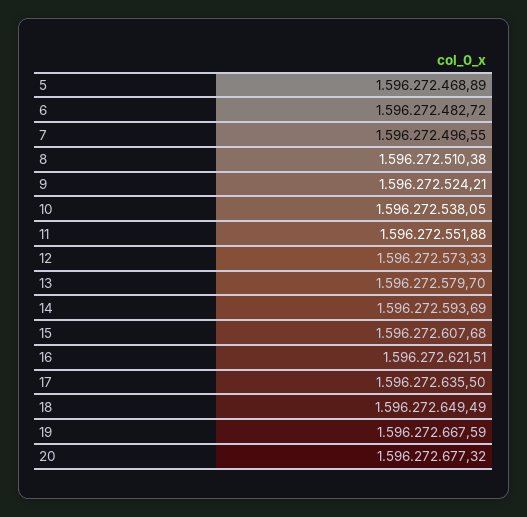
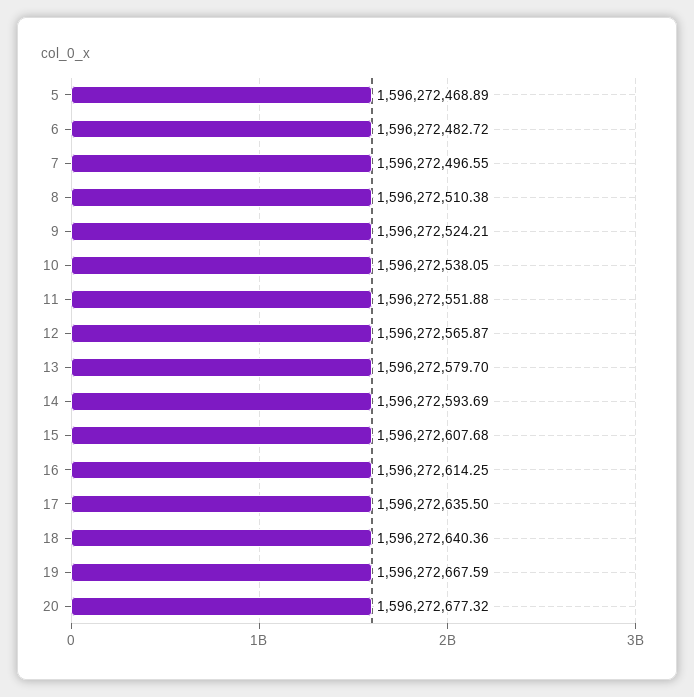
12: 1596272573.33 -> 1596272565.87
16: 1596272621.51 -> 1596272614.25
18: 1596272649.49 -> 1596272640.36

